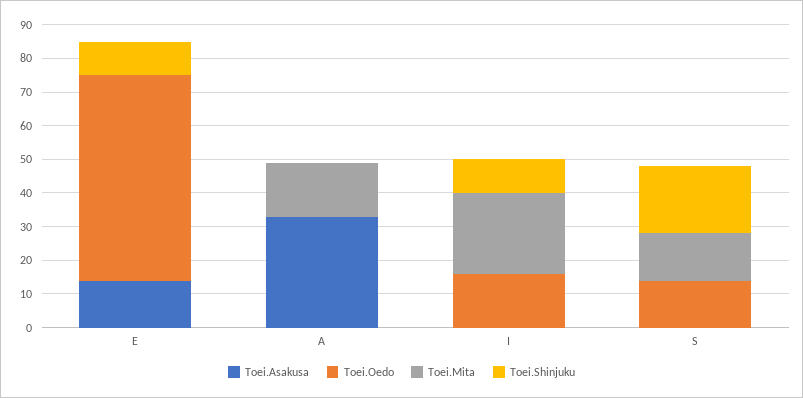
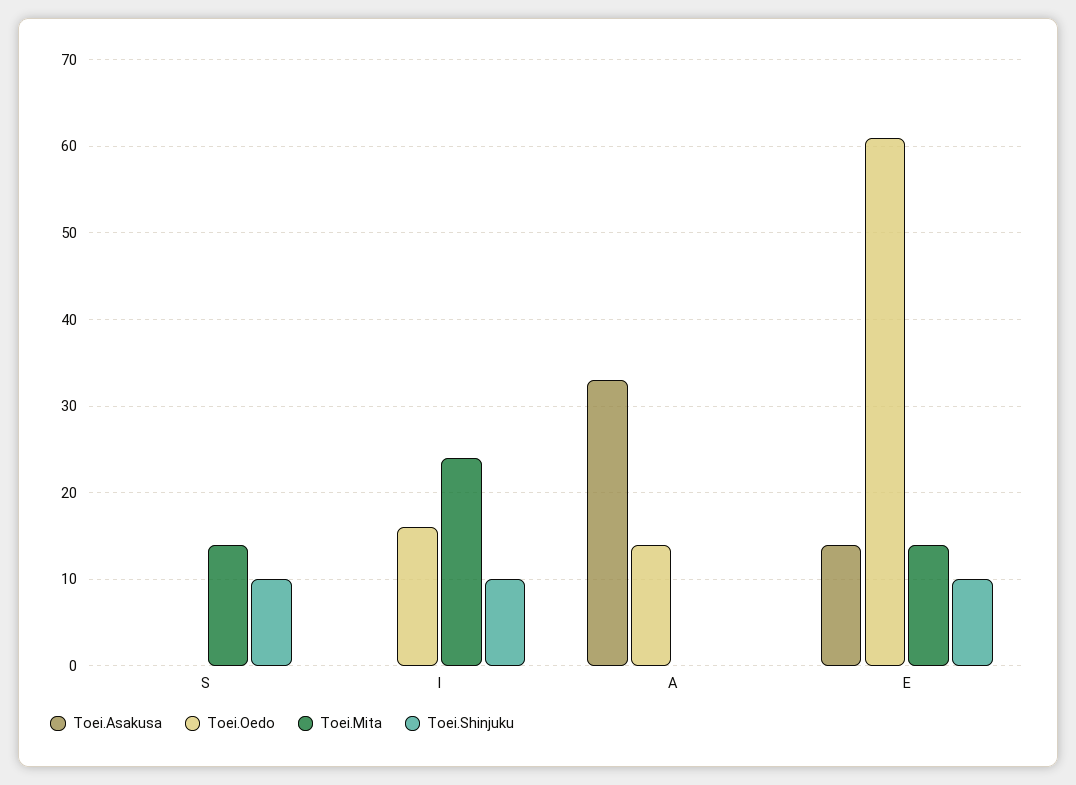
Toei.Mita, E: 0 -> 14
Toei.Oedo, A: 0 -> 14
Toei.Mita, A: 15 -> 0
Toei.Oedo, S: 15 -> 0
Toei.Shinjuku, S: 20 -> 10

